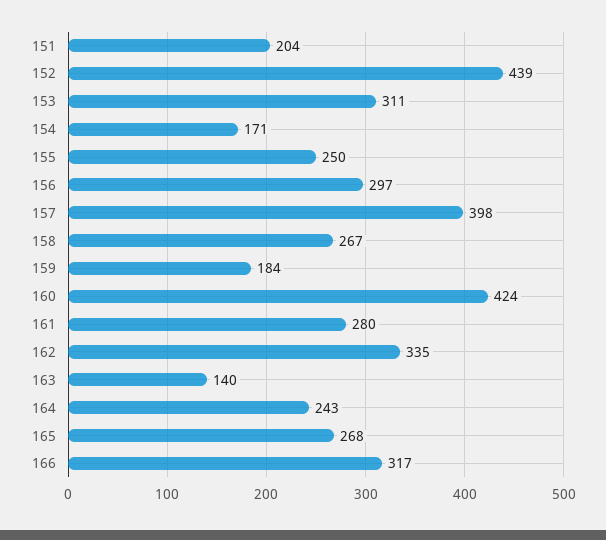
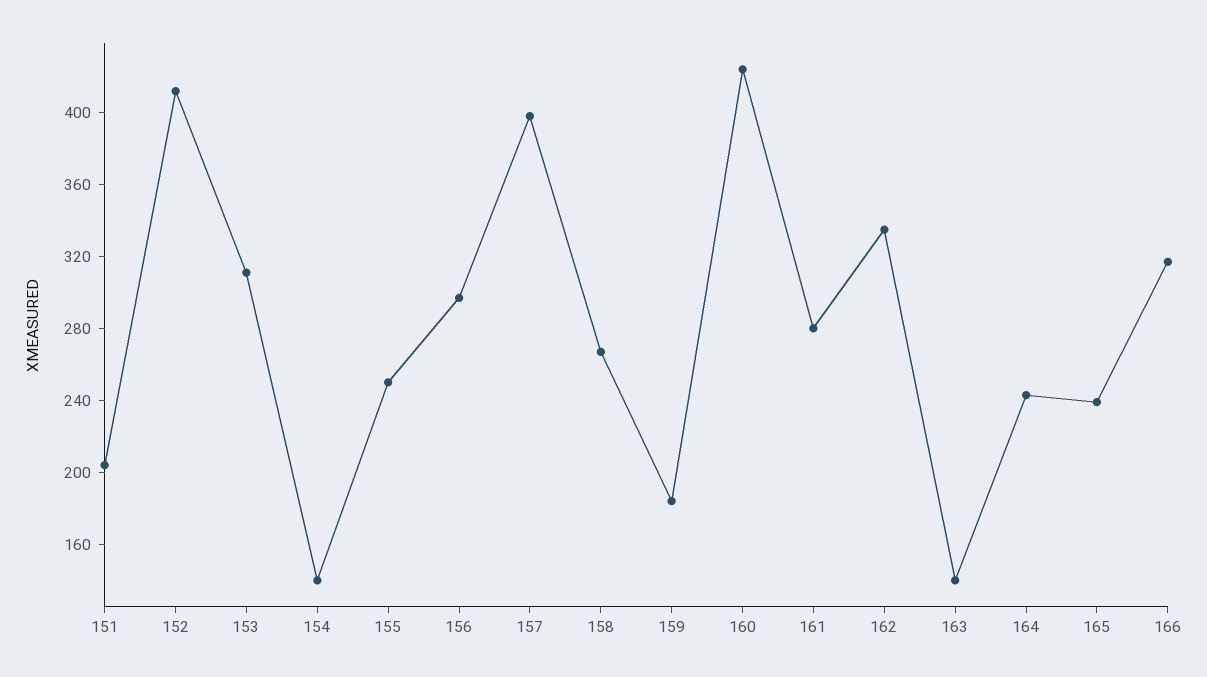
152: 439 -> 410
154: 171 -> 140
165: 268 -> 240

